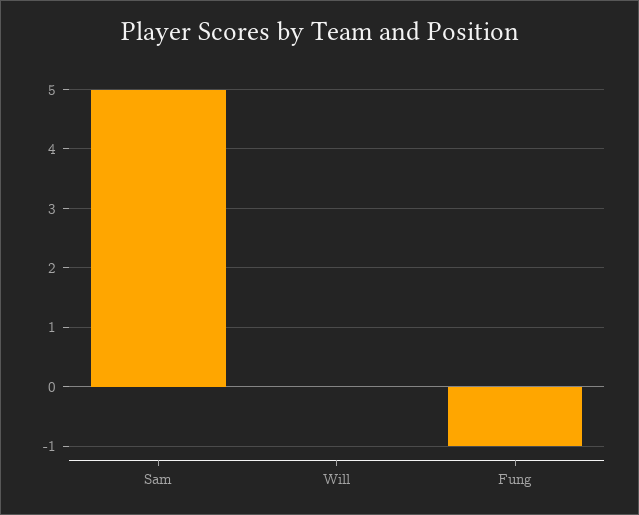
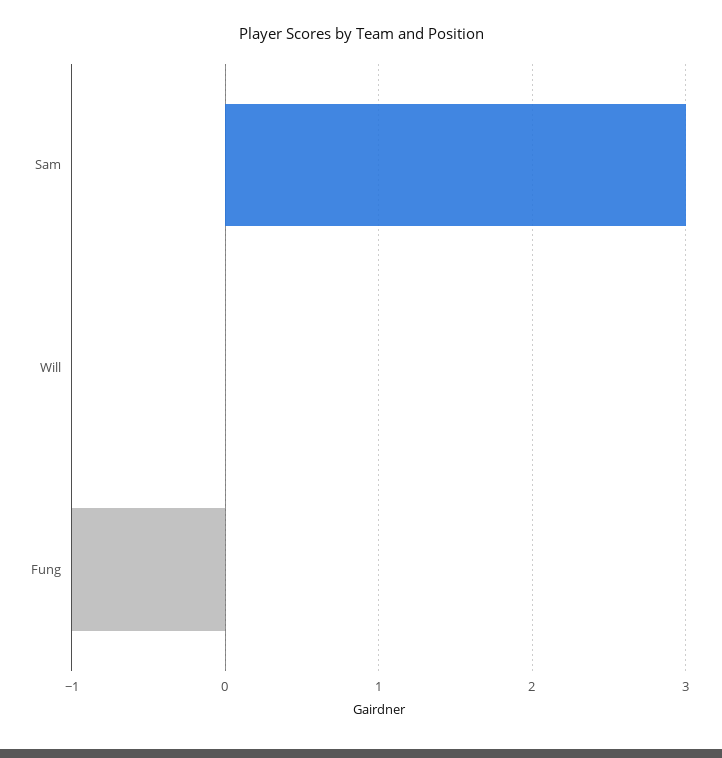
Sam: 5 -> 3

